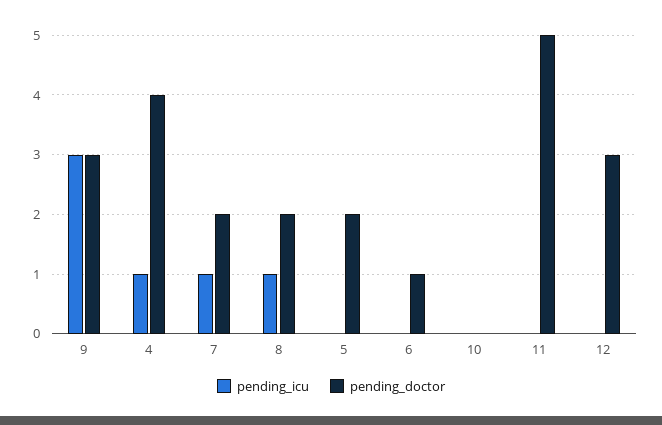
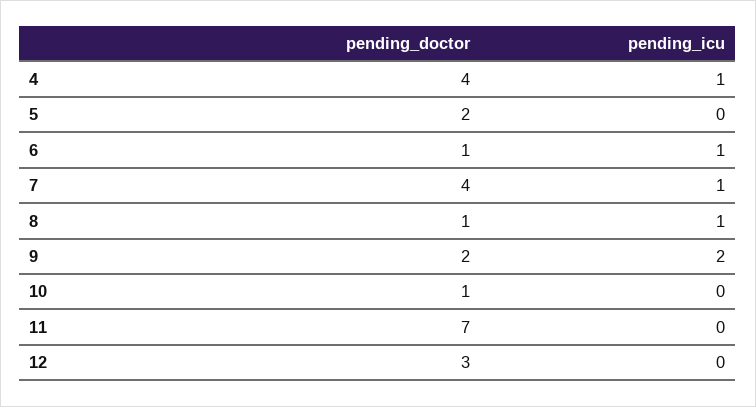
pending_icu, 9: 3 -> 2
pending_doctor, 9: 3 -> 2
pending_doctor, 7: 2 -> 4
pending_doctor, 8: 2 -> 1
pending_icu, 6: 0 -> 1
pending_doctor, 10: 0 -> 1
pending_doctor, 11: 5 -> 7

